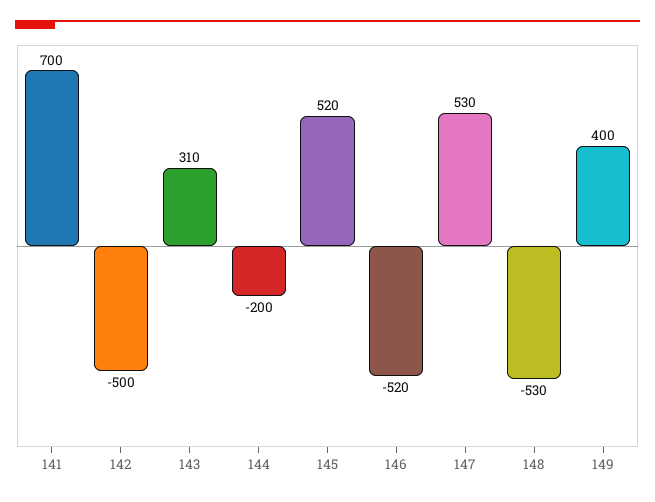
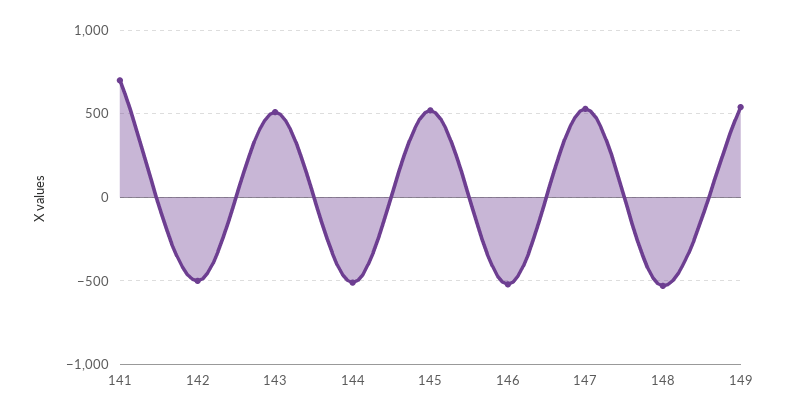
143: 310 -> 500
144: -200 -> -500
149: 400 -> 550

